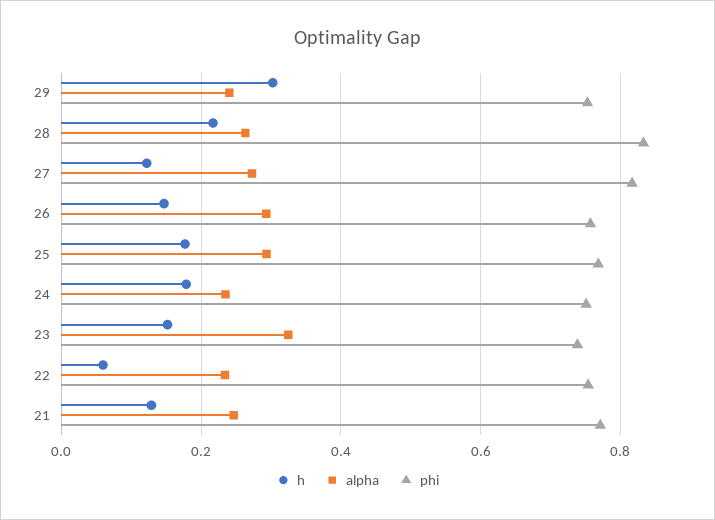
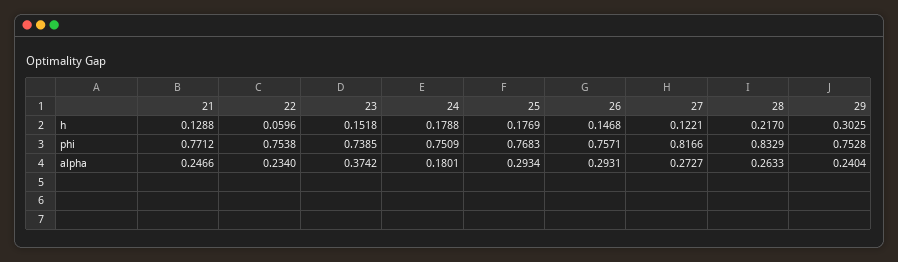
alpha, 24: 0.24 -> 0.1801
alpha, 23: 0.32 -> 0.3742

